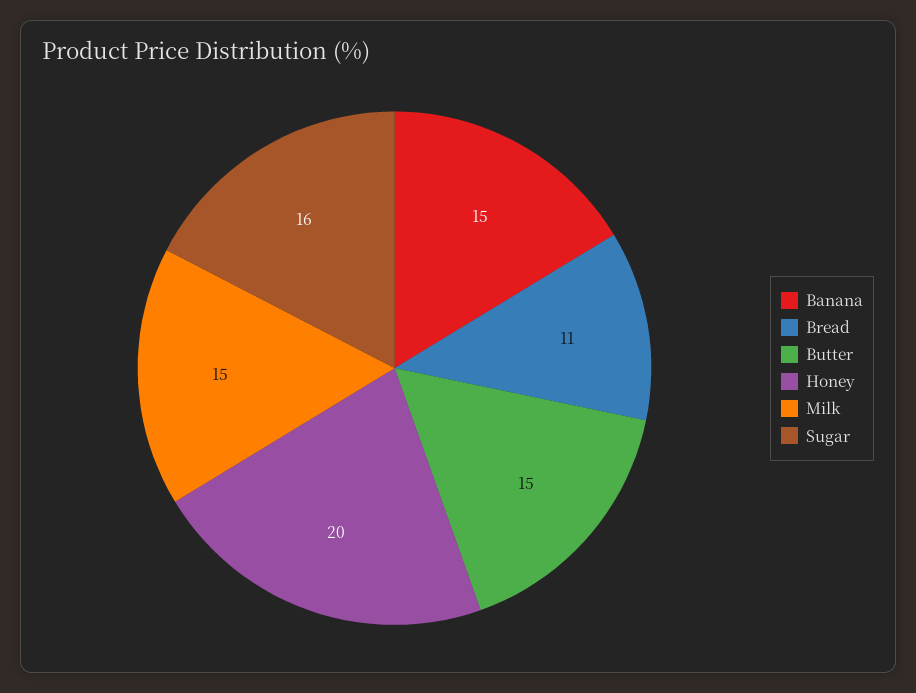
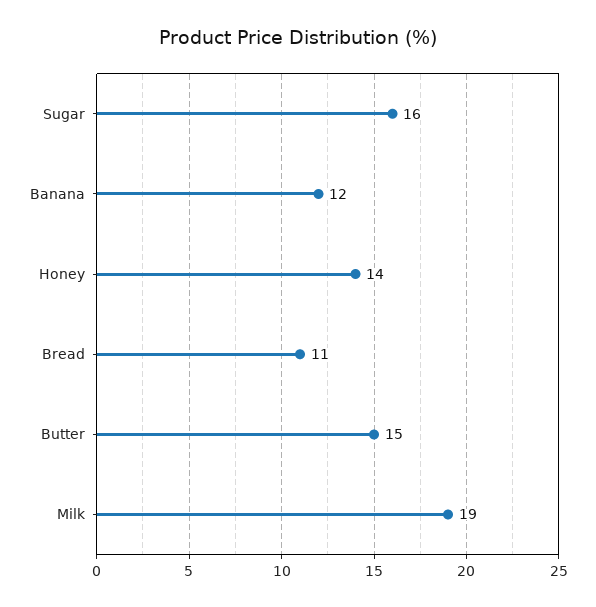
Banana: 15 -> 12
Honey: 20 -> 14
Milk: 15 -> 19

